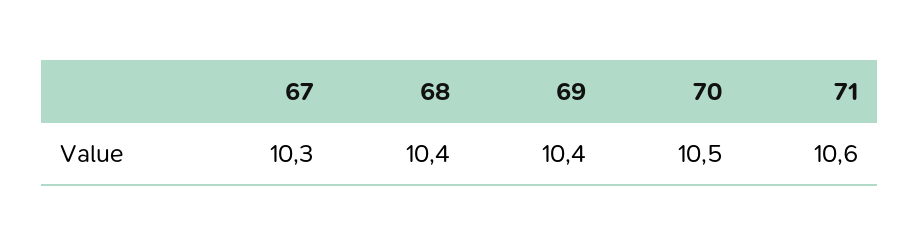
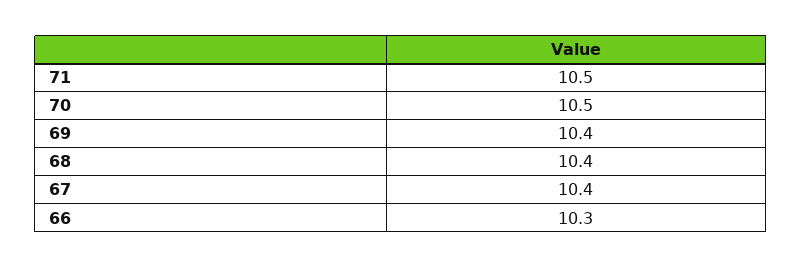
67: 10.3 -> 10.4
71: 10.6 -> 10.5
66: none -> 10.3

